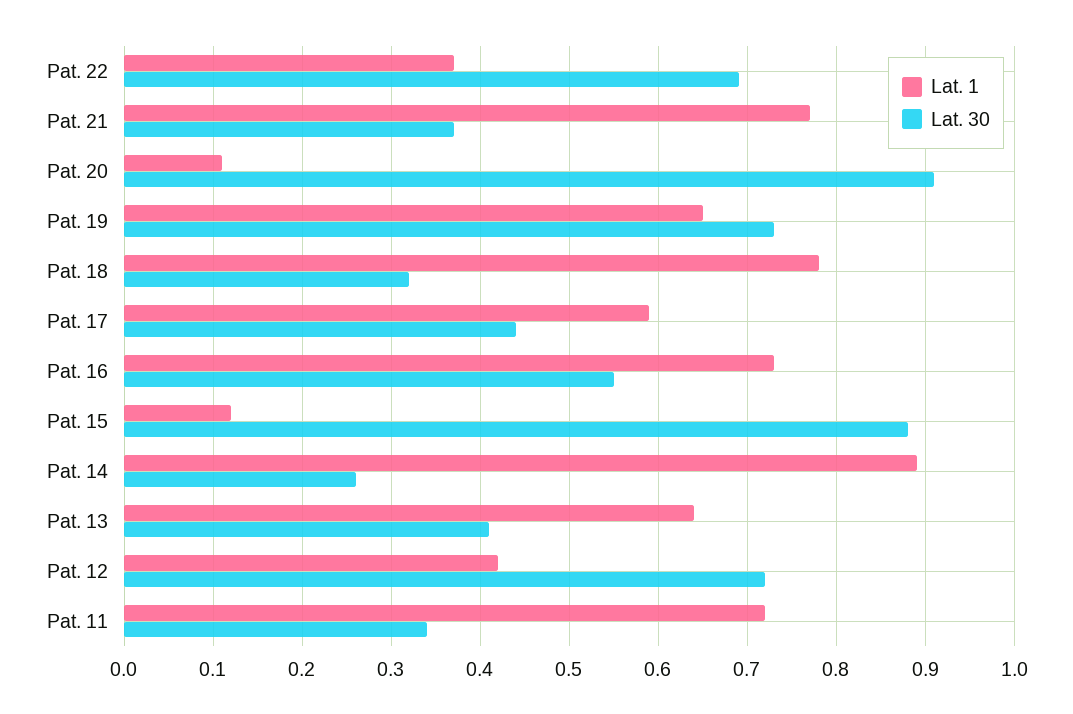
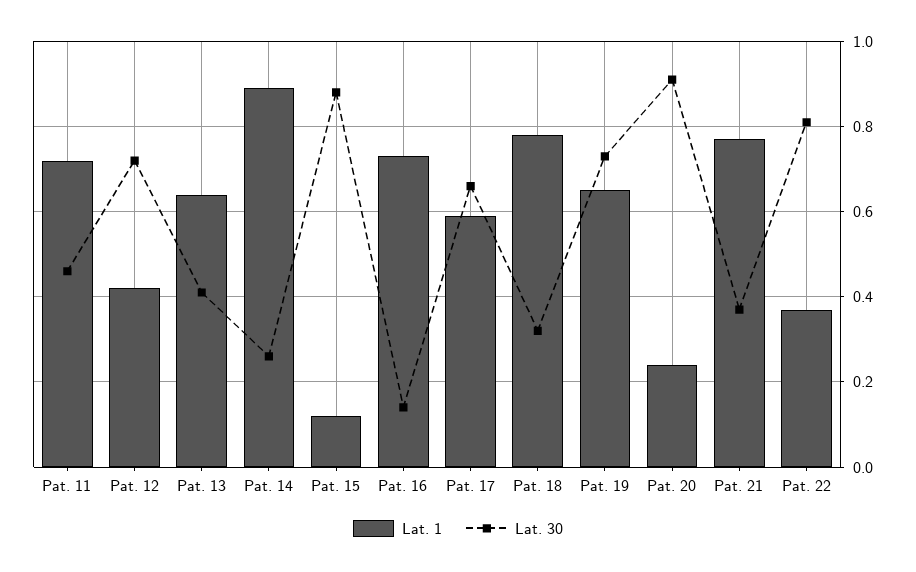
Lat. 30, Pat. 22: 0.69 -> 0.8
Lat. 1, Pat. 20: 0.11 -> 0.25
Lat. 30, Pat. 17: 0.44 -> 0.65
Lat. 30, Pat. 16: 0.55 -> 0.15
Lat. 30, Pat. 11: 0.34 -> 0.45

